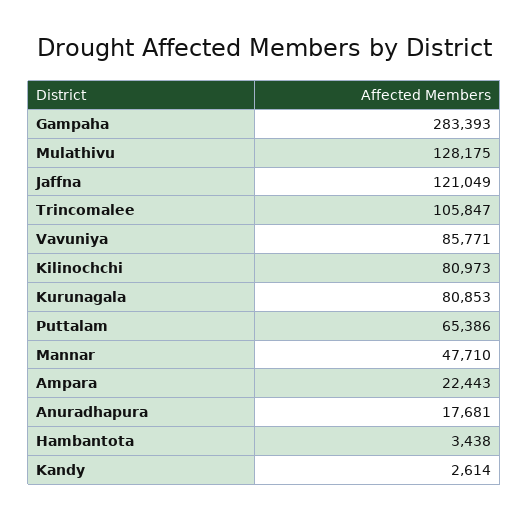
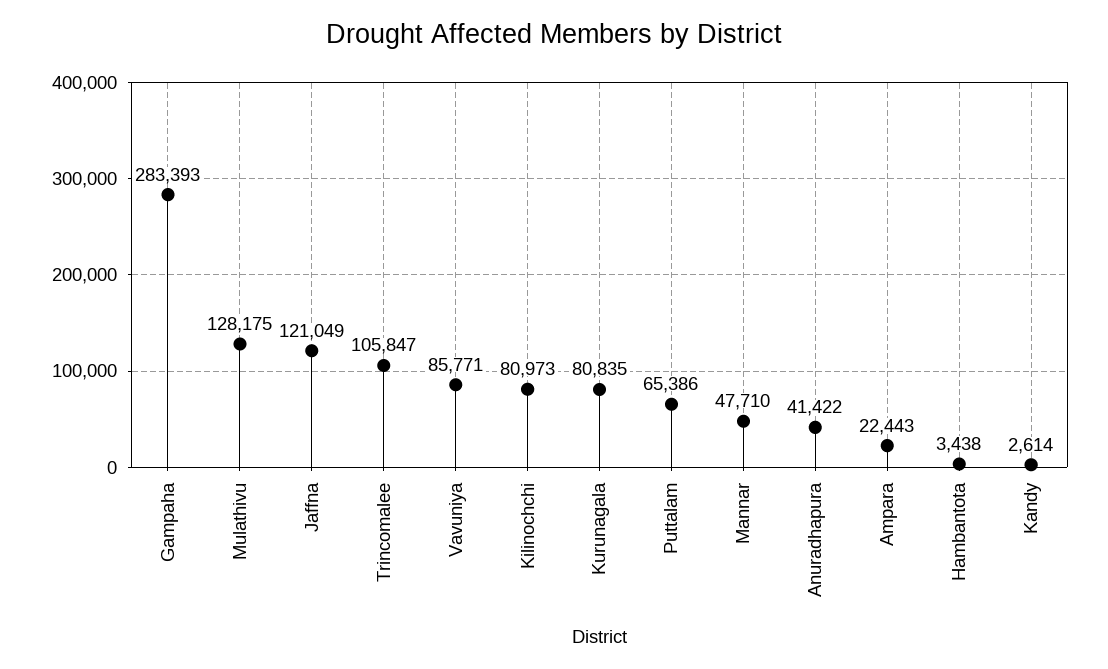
Kurunagala: 80853 -> 80835
Anuradhapura: 17681 -> 41422

